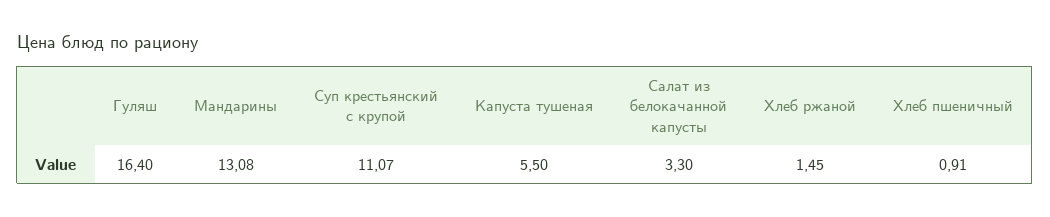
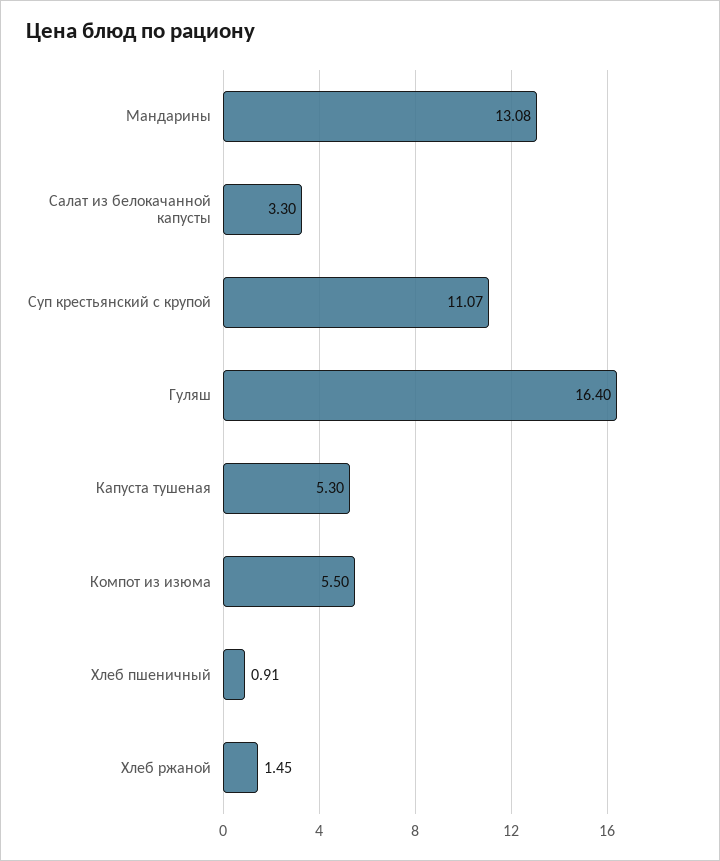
Капуста тушеная: 5.5 -> 5.3
Компот из изюма: none -> 5.5

